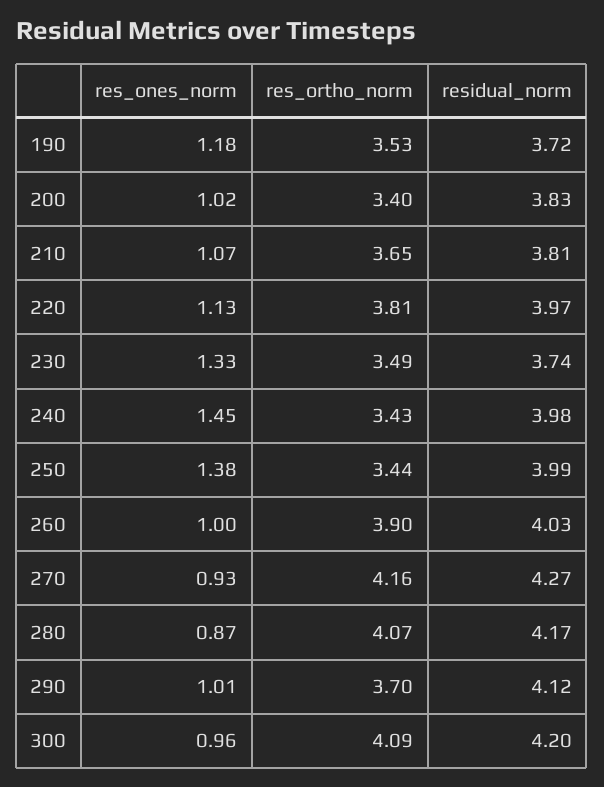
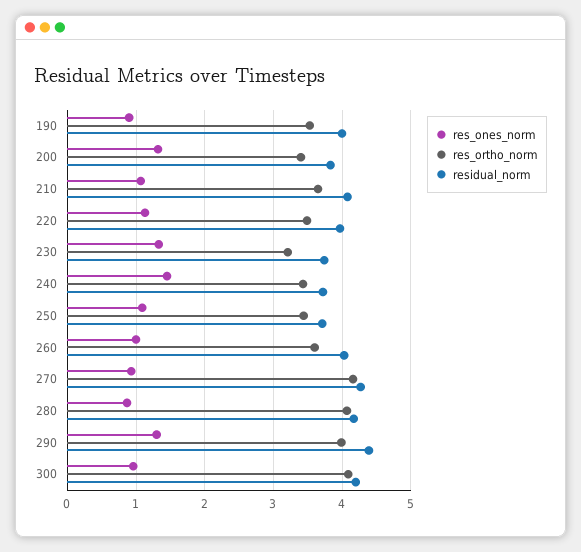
res_ones_norm, 190: 1.18 -> 0.9
residual_norm, 190: 3.72 -> 4
res_ones_norm, 200: 1.02 -> 1.3
residual_norm, 210: 3.81 -> 4.1
res_ortho_norm, 220: 3.81 -> 3.5
res_ortho_norm, 230: 3.49 -> 3.2
residual_norm, 240: 3.98 -> 3.7
res_ones_norm, 250: 1.38 -> 1.1
residual_norm, 250: 3.99 -> 3.7
res_ortho_norm, 260: 3.9 -> 3.6
res_ones_norm, 290: 1.01 -> 1.3
res_ortho_norm, 290: 3.7 -> 4
residual_norm, 290: 4.12 -> 4.4

